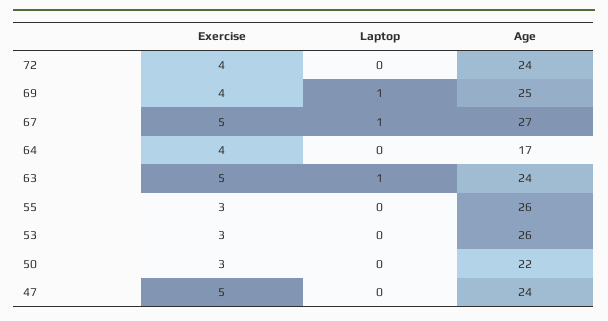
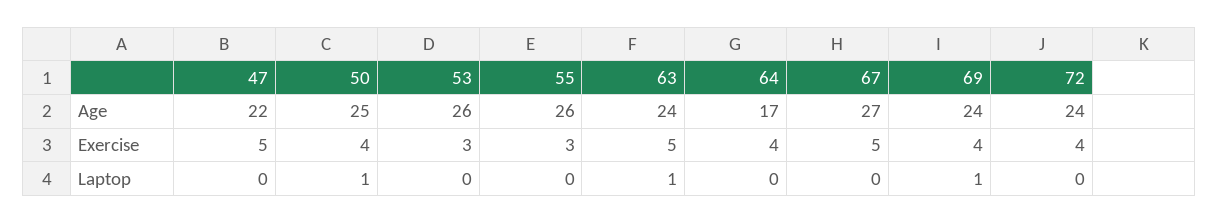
Age, 69: 25 -> 24
Laptop, 67: 1 -> 0
Exercise, 50: 3 -> 4
Laptop, 50: 0 -> 1
Age, 50: 22 -> 25
Age, 47: 24 -> 22

